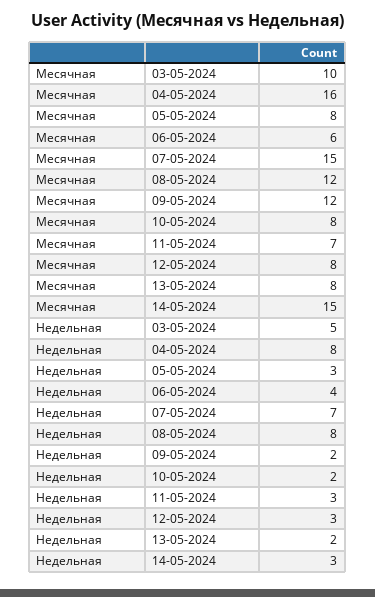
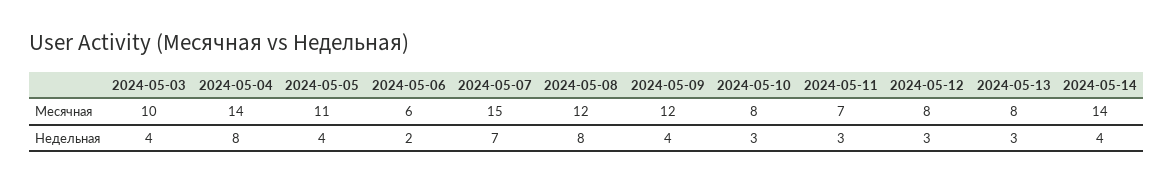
Месячная, 04-05-2024: 16 -> 14
Месячная, 05-05-2024: 8 -> 11
Месячная, 14-05-2024: 15 -> 14
Недельная, 03-05-2024: 5 -> 4
Недельная, 05-05-2024: 3 -> 4
Недельная, 06-05-2024: 4 -> 2
Недельная, 09-05-2024: 2 -> 4
Недельная, 10-05-2024: 2 -> 3
Недельная, 13-05-2024: 2 -> 3
Недельная, 14-05-2024: 3 -> 4

